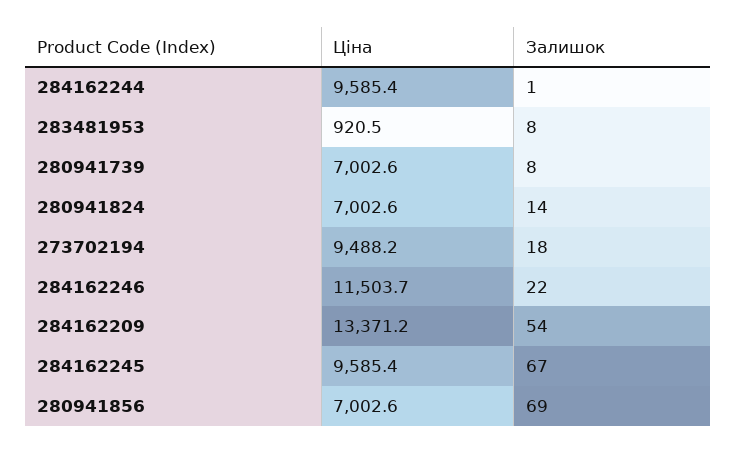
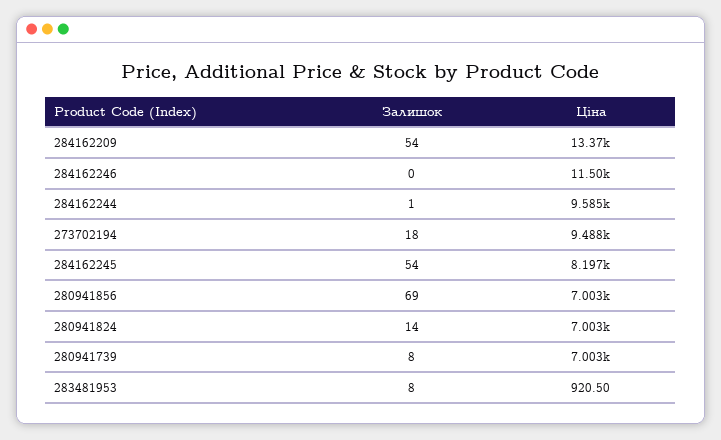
Залишок, 284162246: 22 -> 0
Ціна, 284162245: 9585.4 -> 8197
Залишок, 284162245: 67 -> 54

